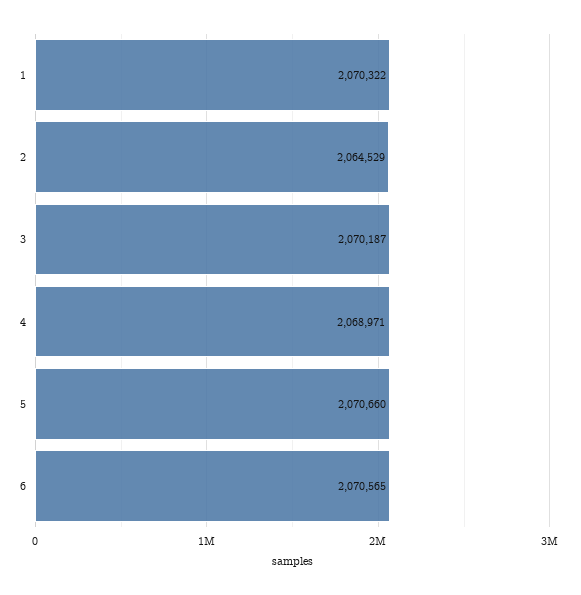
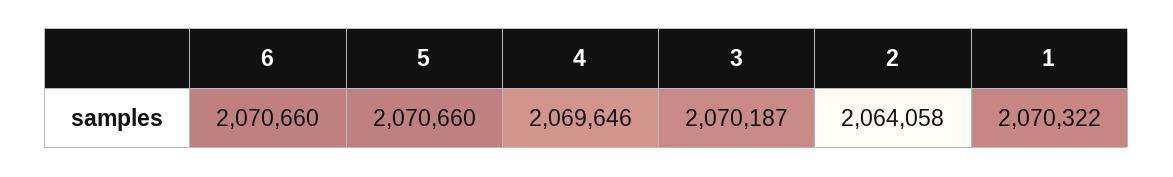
2: 2064529 -> 2064058
4: 2068971 -> 2069646
6: 2070565 -> 2070660

